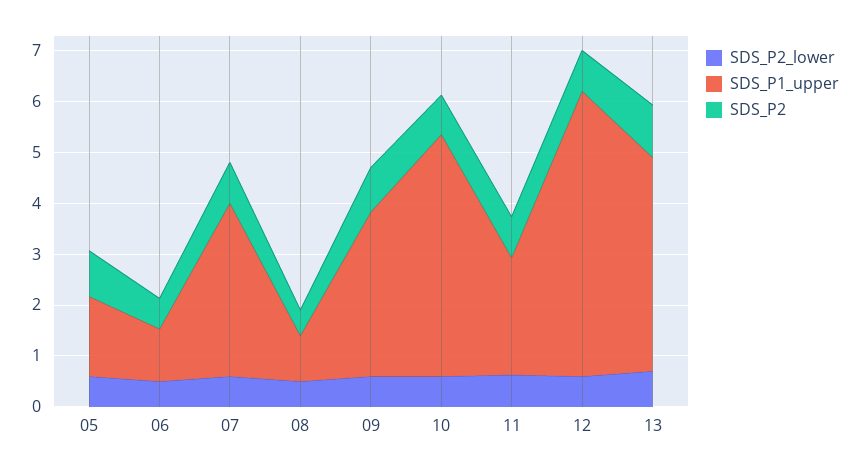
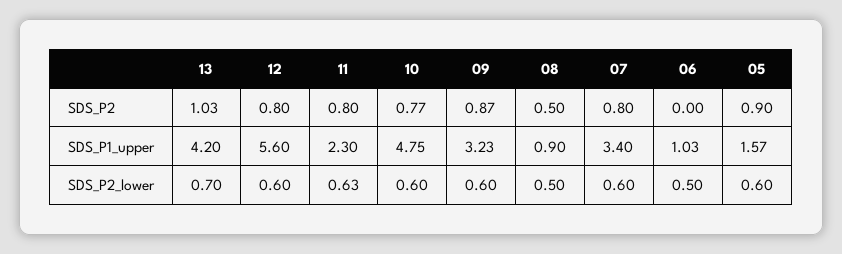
SDS_P2, 06: 0.6 -> 0

